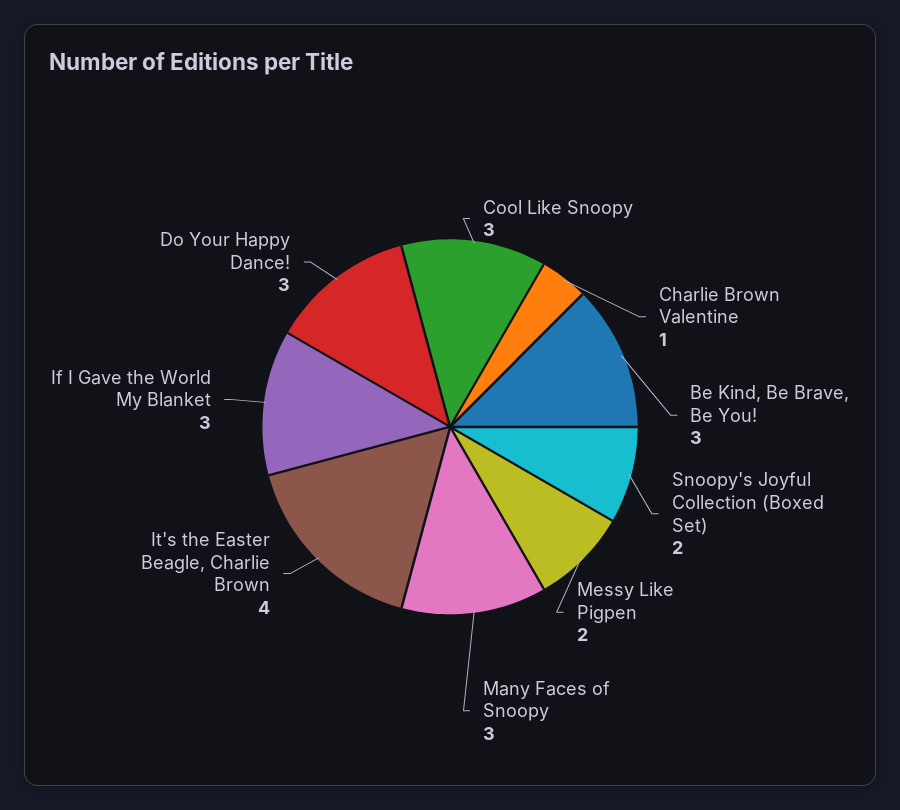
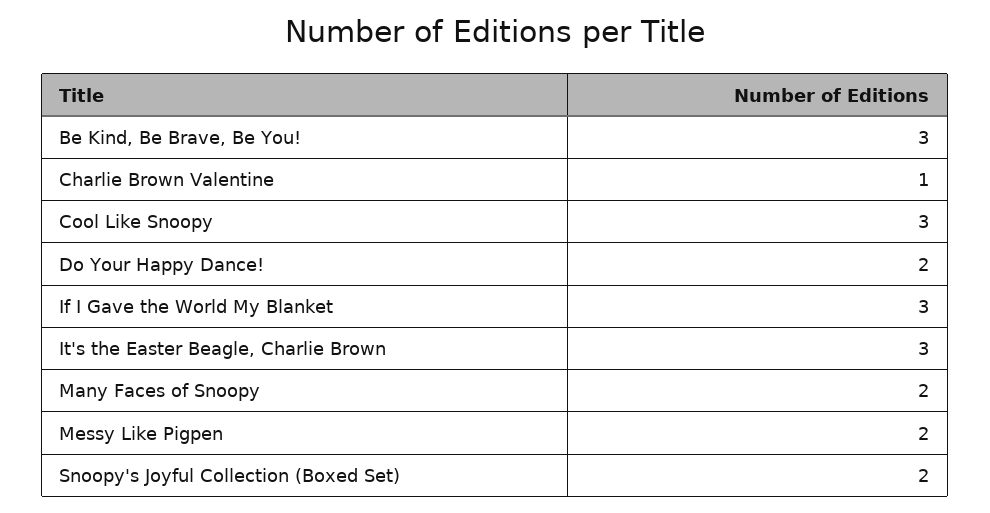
Many Faces of Snoopy: 3 -> 2
It's the Easter Beagle, Charlie Brown: 4 -> 3
Do Your Happy Dance!: 3 -> 2

